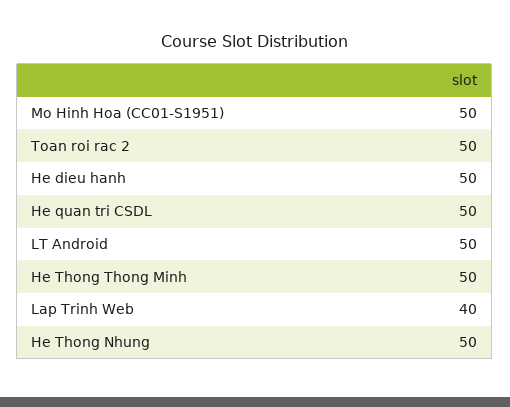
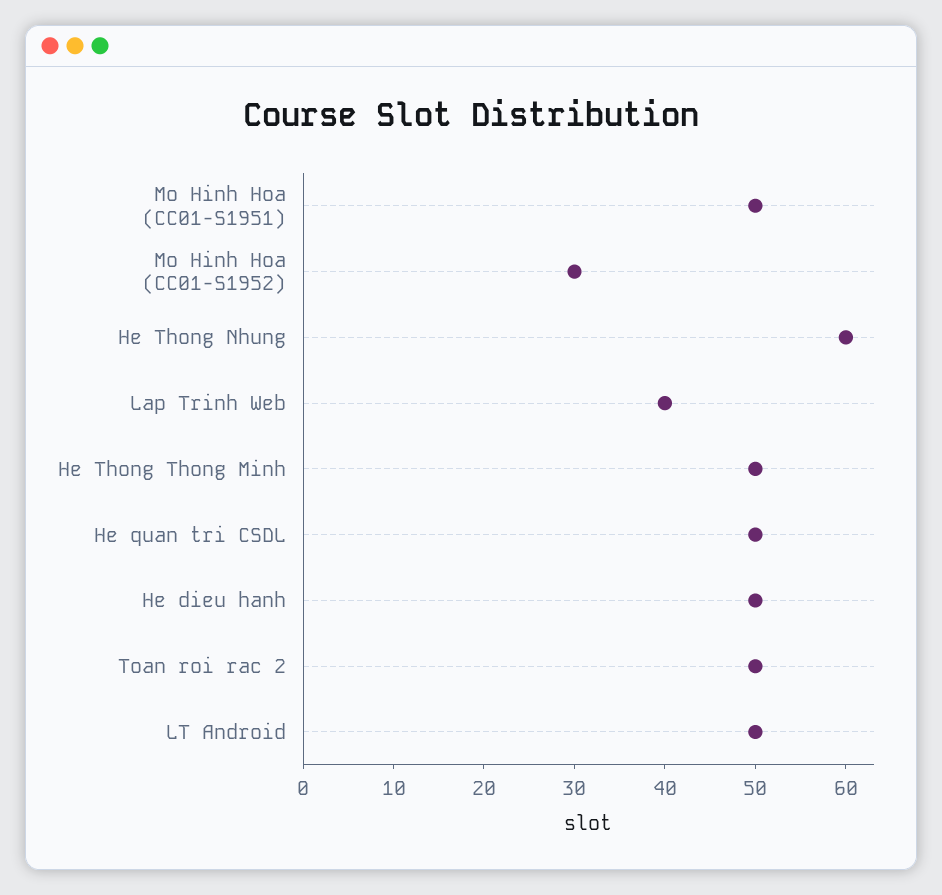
He Thong Nhung: 50 -> 60
Mo Hinh Hoa (CC01-S1952): none -> 30

